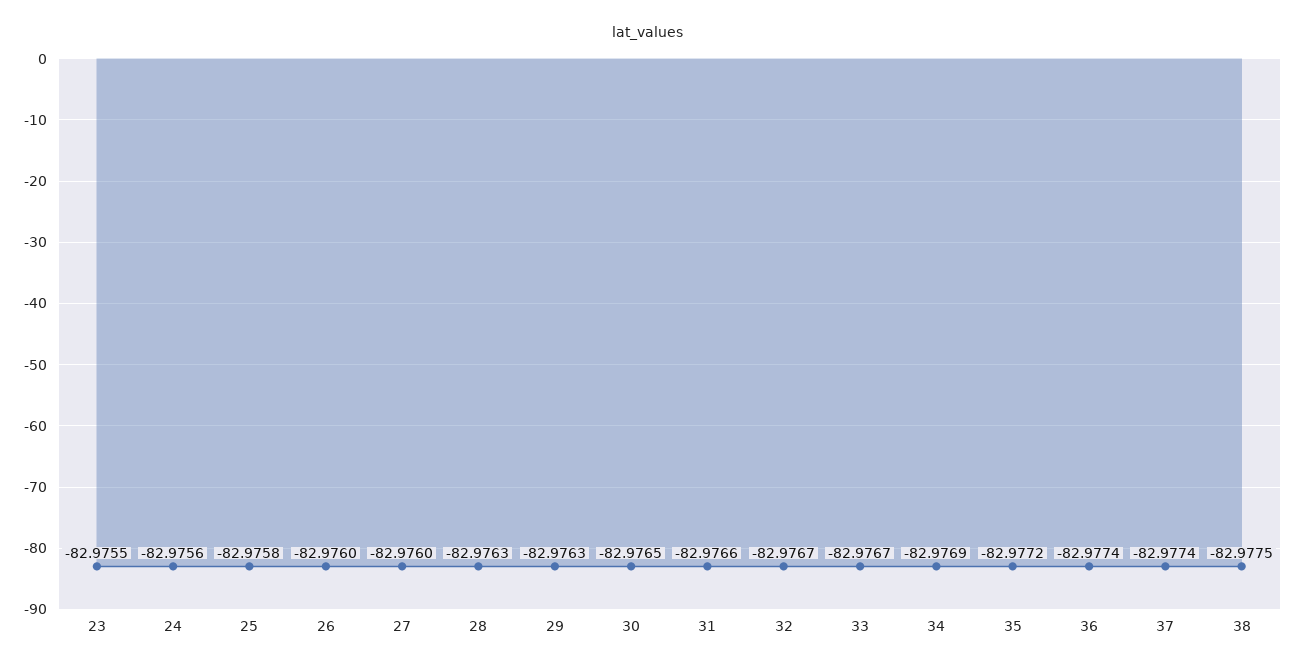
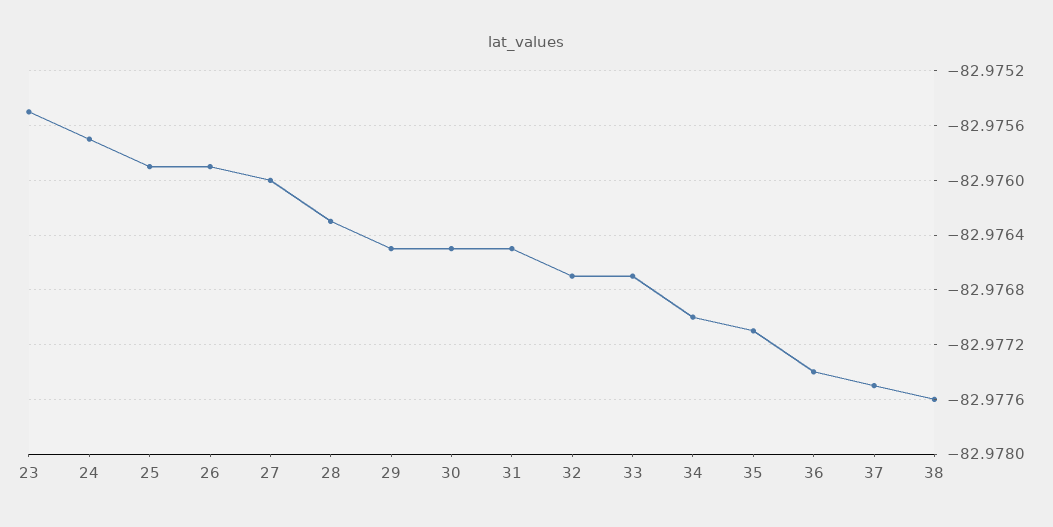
24: -82.9756 -> -82.9757
25: -82.9758 -> -82.9759
26: -82.976 -> -82.9759
29: -82.9763 -> -82.9765
31: -82.9766 -> -82.9765
34: -82.9769 -> -82.977
35: -82.9772 -> -82.9771
37: -82.9774 -> -82.9775
38: -82.9775 -> -82.9776

